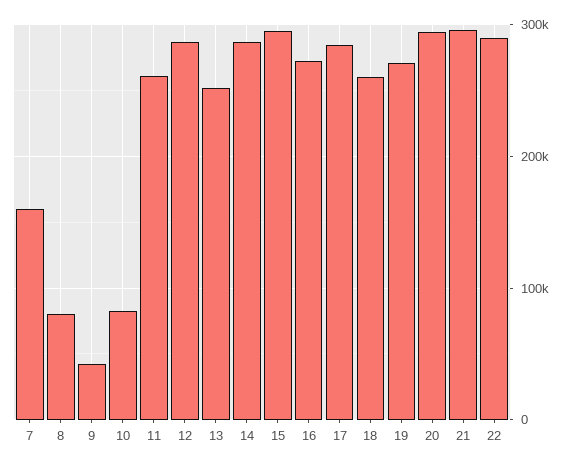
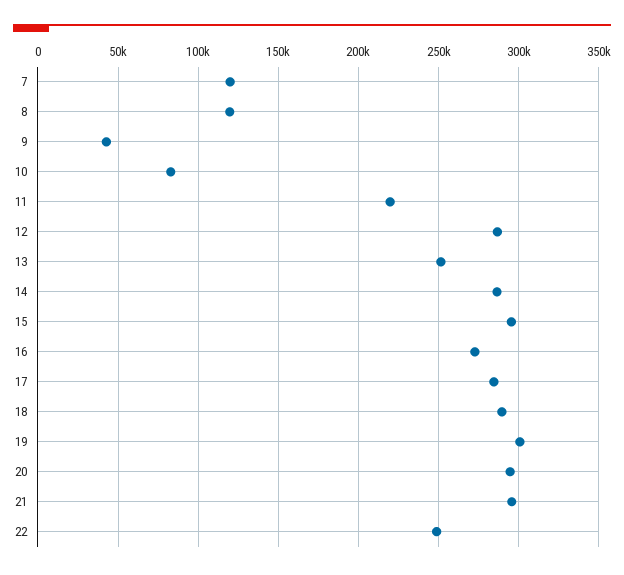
7: 160000 -> 120000
8: 80000 -> 120000
11: 260000 -> 220000
18: 260000 -> 290000
19: 270000 -> 300000
22: 290000 -> 250000

